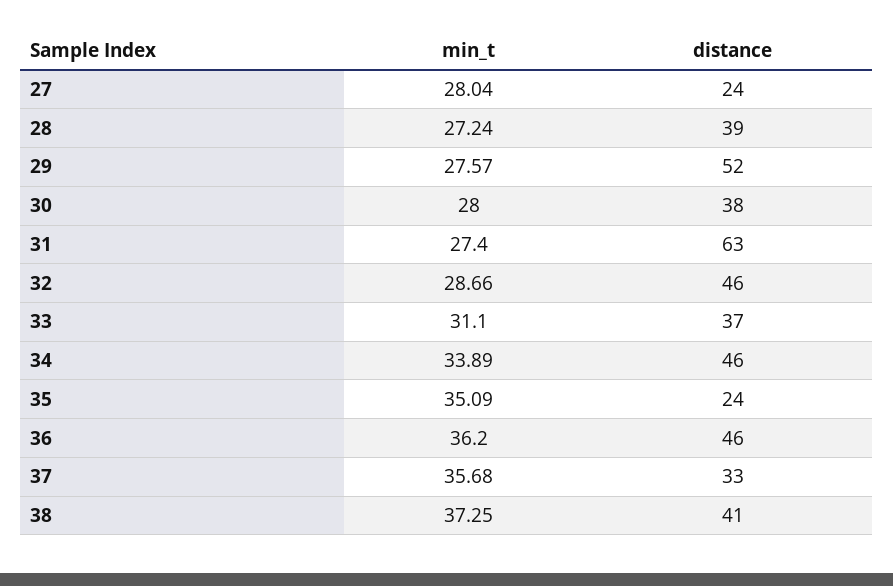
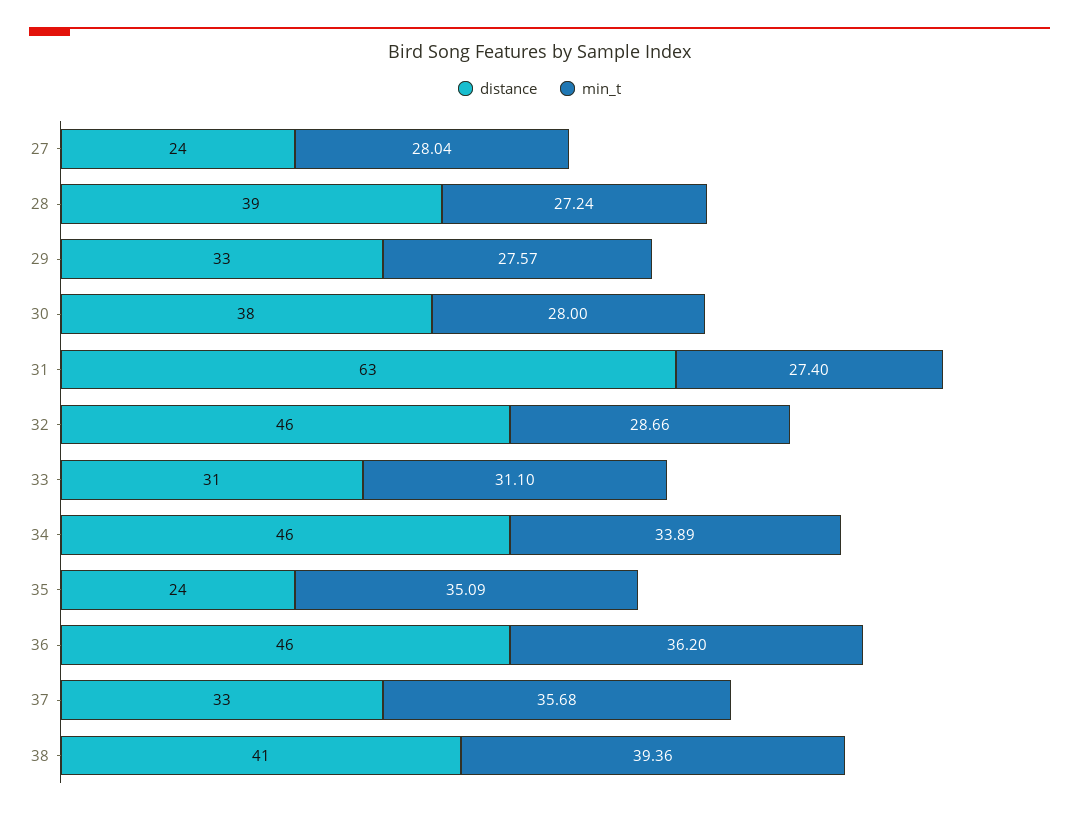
distance, 29: 52 -> 33
distance, 33: 37 -> 31
min_t, 38: 37.25 -> 39.36

